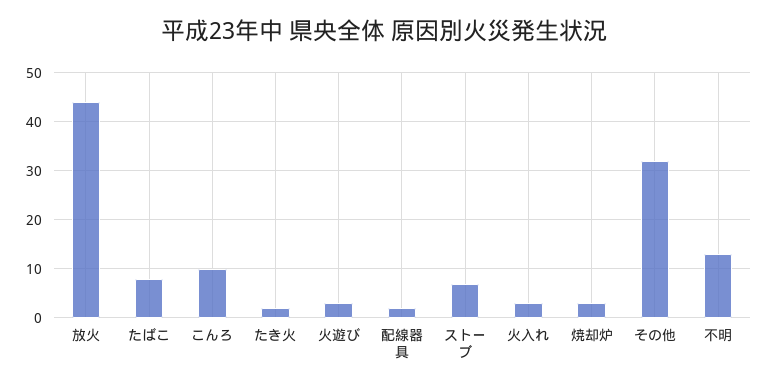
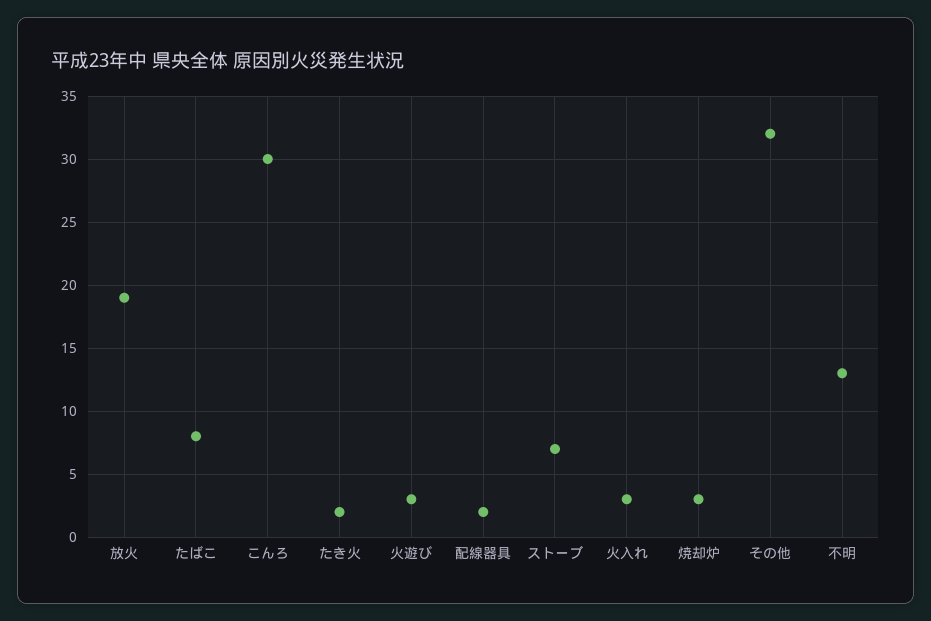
放火: 45 -> 19
こんろ: 10 -> 30

